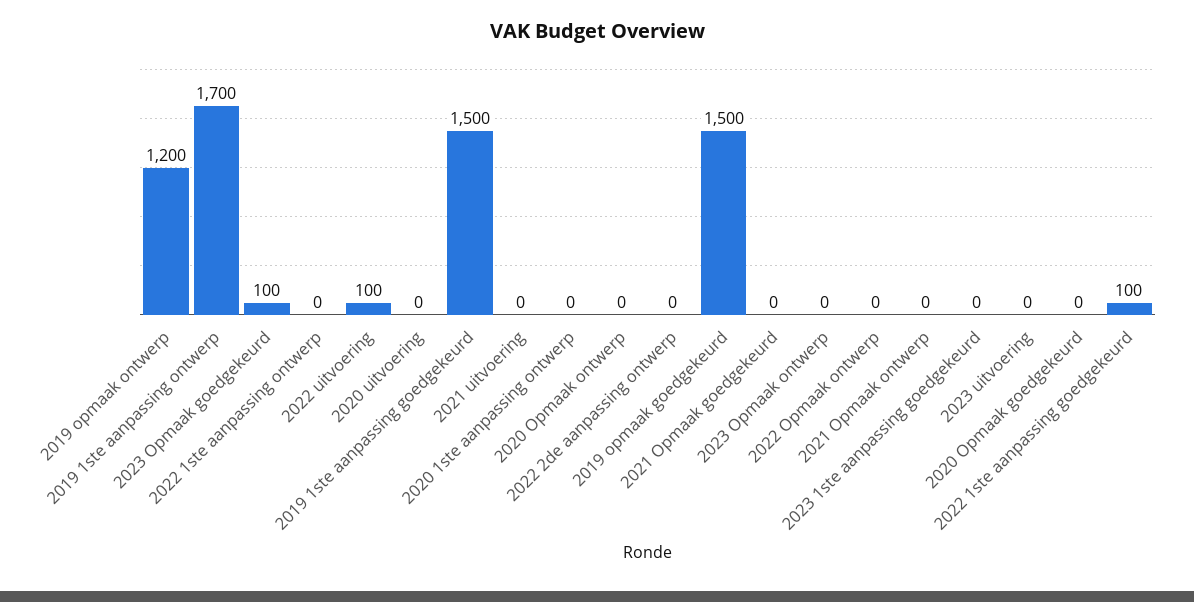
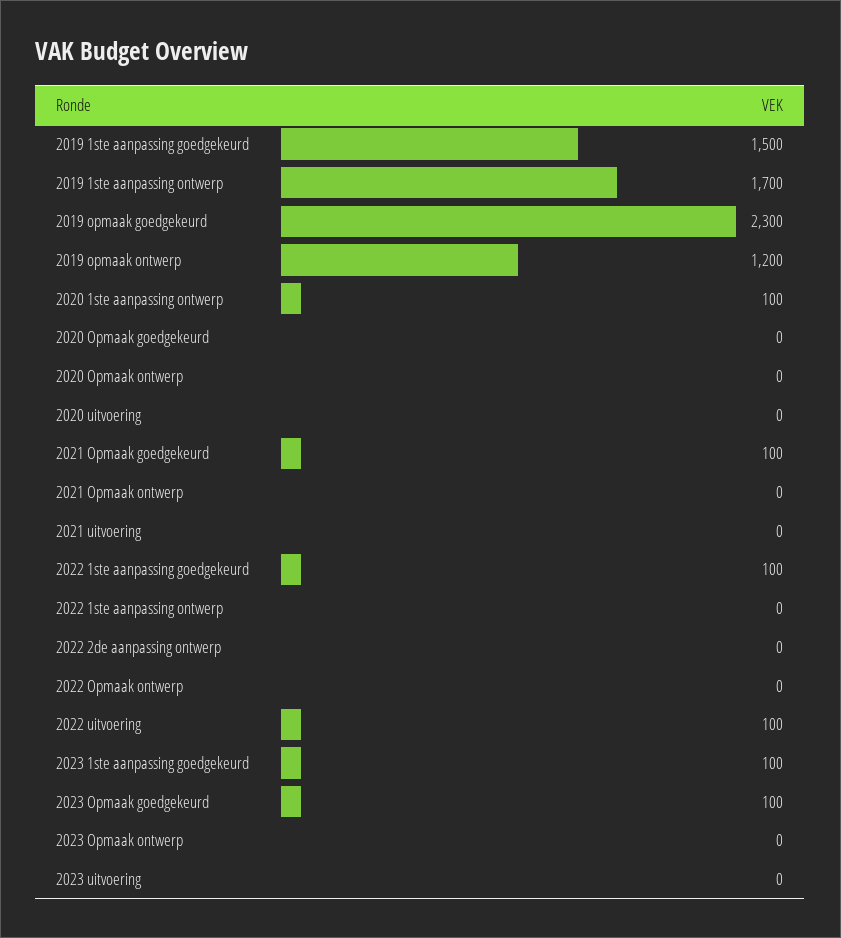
2020 1ste aanpassing ontwerp: 0 -> 100
2019 opmaak goedgekeurd: 1500 -> 2300
2021 Opmaak goedgekeurd: 0 -> 100
2023 1ste aanpassing goedgekeurd: 0 -> 100

